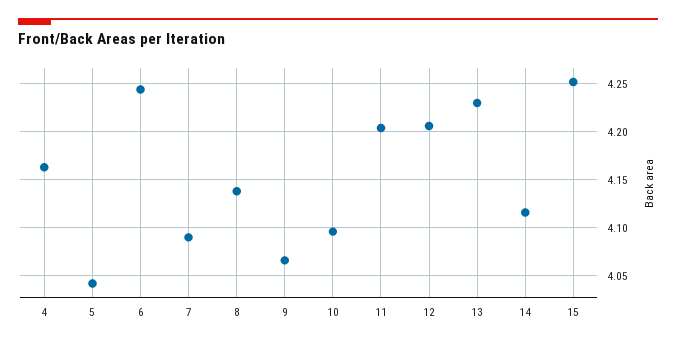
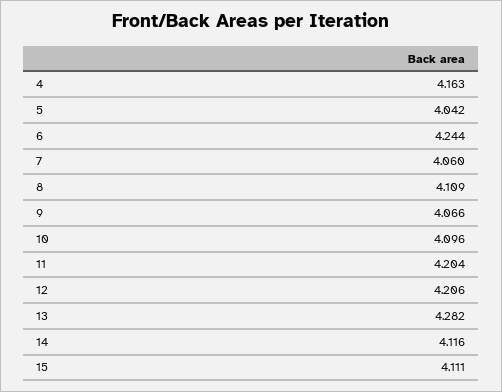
7: 4.09 -> 4.06
8: 4.14 -> 4.109
13: 4.23 -> 4.282
15: 4.25 -> 4.111

